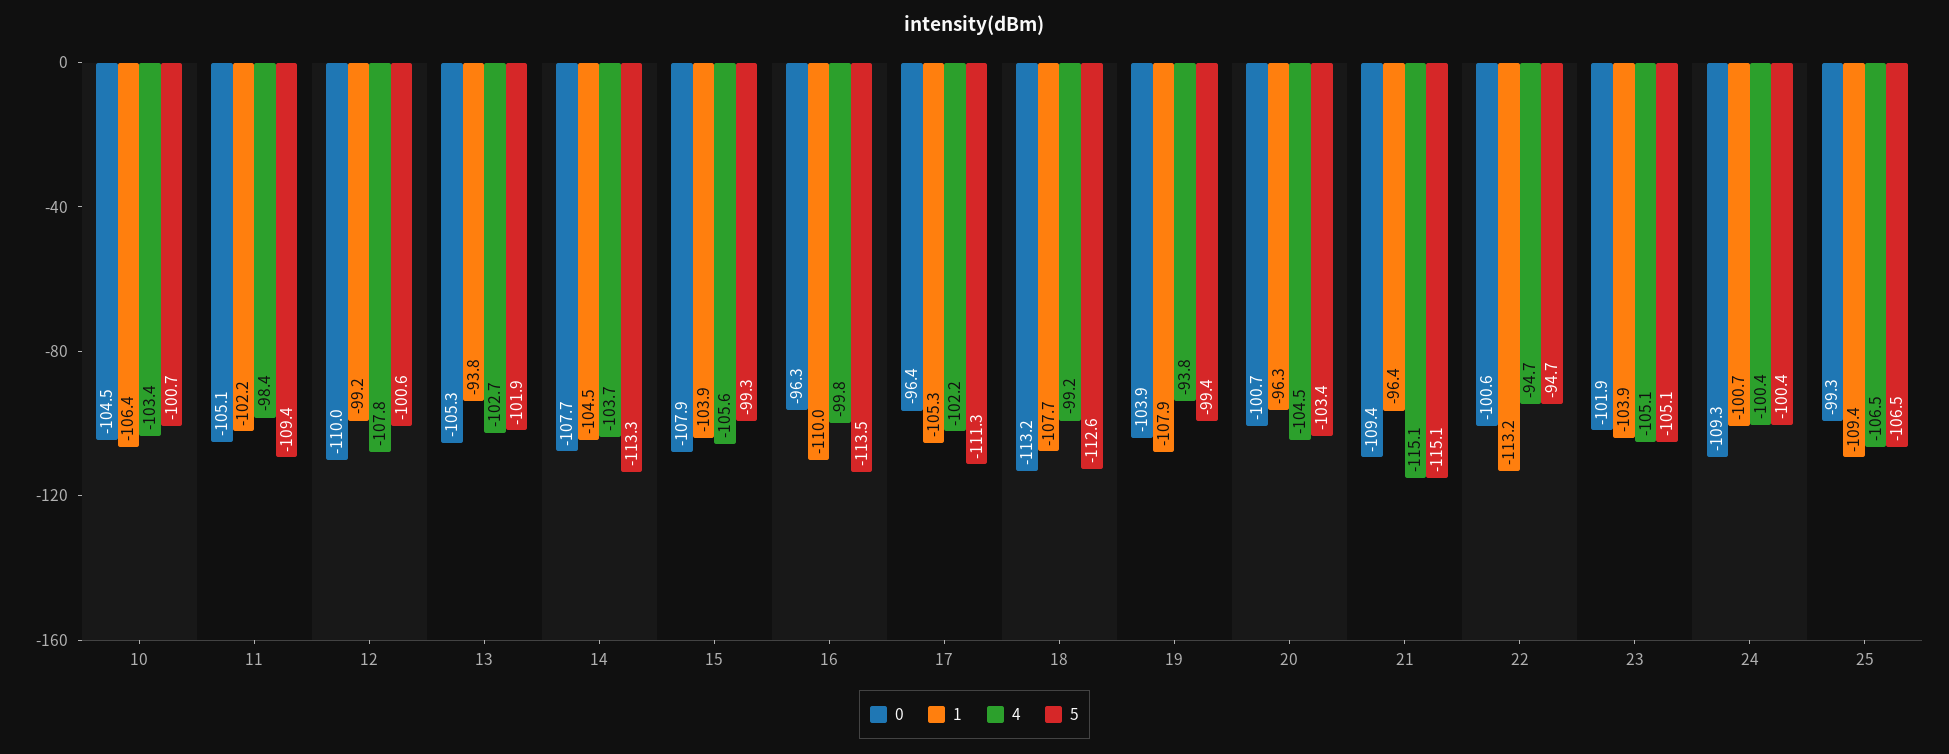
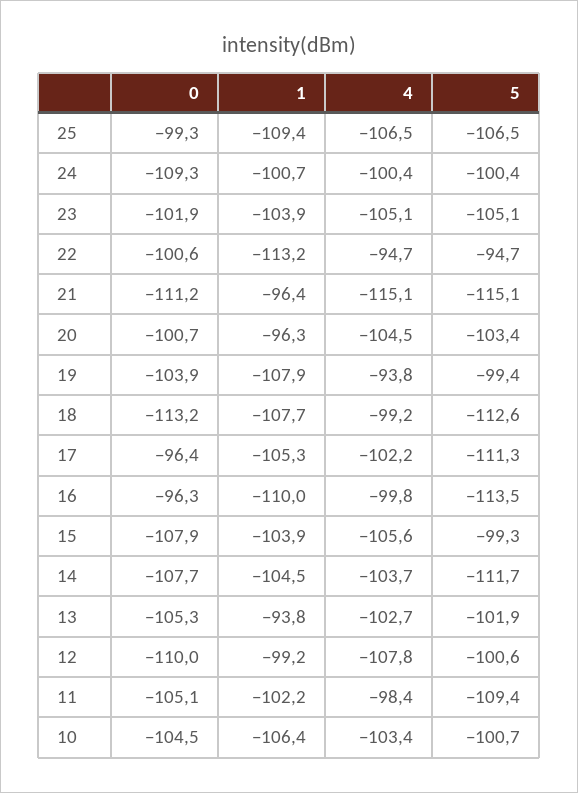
5, 14: -113.3 -> -111.7
0, 21: -109.4 -> -111.2

